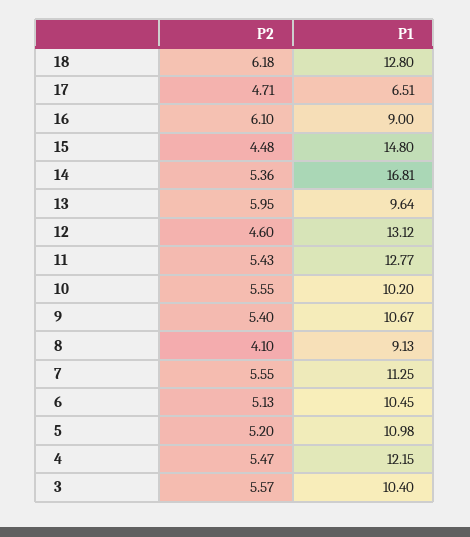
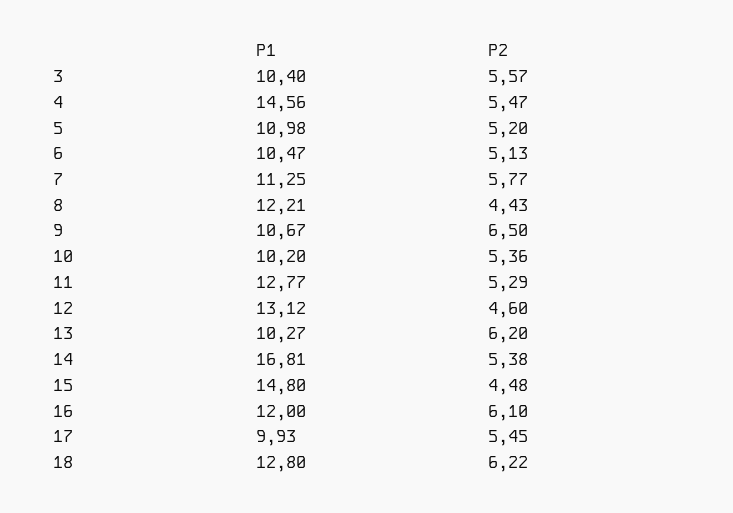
P2, 18: 6.18 -> 6.22
P2, 17: 4.71 -> 5.45
P1, 17: 6.51 -> 9.93
P1, 16: 9 -> 12
P2, 14: 5.36 -> 5.38
P2, 13: 5.95 -> 6.2
P1, 13: 9.64 -> 10.27
P2, 11: 5.43 -> 5.29
P2, 10: 5.55 -> 5.36
P2, 9: 5.4 -> 6.5
P2, 8: 4.1 -> 4.43
P1, 8: 9.13 -> 12.21
P2, 7: 5.55 -> 5.77
P1, 6: 10.45 -> 10.47
P1, 4: 12.15 -> 14.56

